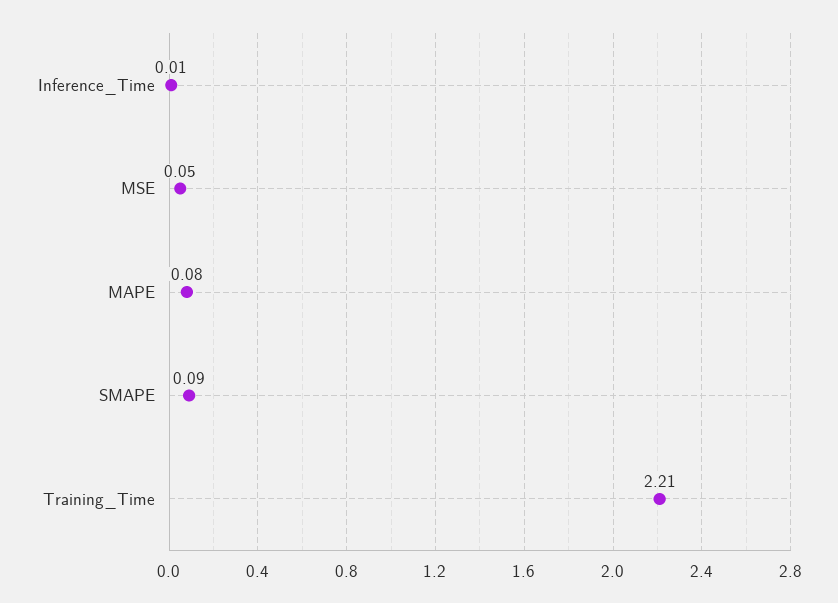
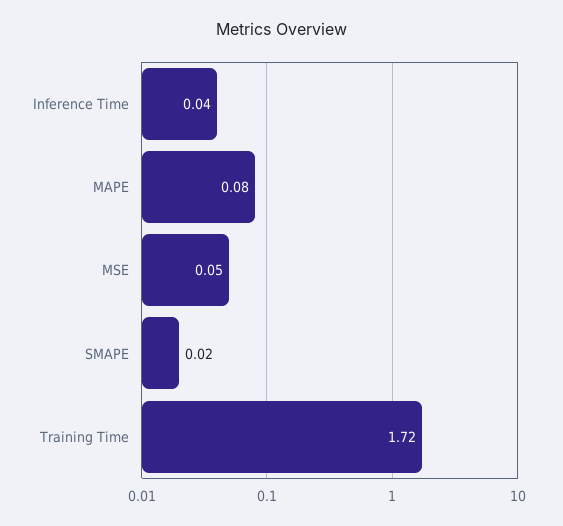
Inference_Time: 0.01 -> 0.04
SMAPE: 0.09 -> 0.02
Training_Time: 2.21 -> 1.72

